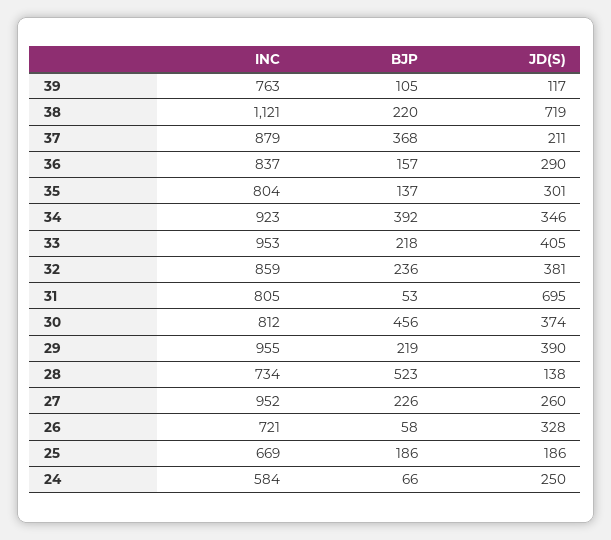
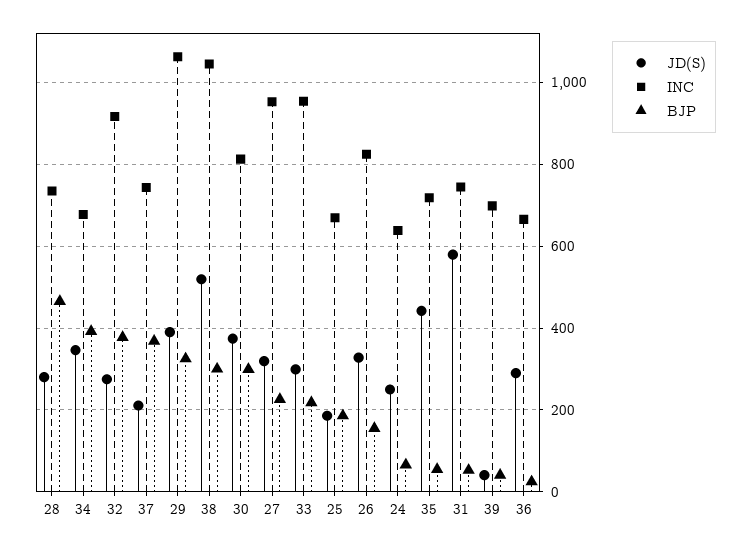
INC, 39: 763 -> 700
BJP, 39: 105 -> 40
JD(S), 39: 117 -> 40
INC, 38: 1121 -> 1040
BJP, 38: 220 -> 300
JD(S), 38: 719 -> 520
INC, 37: 879 -> 740
INC, 36: 837 -> 660
BJP, 36: 157 -> 20
INC, 35: 804 -> 720
BJP, 35: 137 -> 60
JD(S), 35: 301 -> 440
INC, 34: 923 -> 680
JD(S), 33: 405 -> 300
INC, 32: 859 -> 920
BJP, 32: 236 -> 380
JD(S), 32: 381 -> 280
INC, 31: 805 -> 740
JD(S), 31: 695 -> 580
BJP, 30: 456 -> 300
INC, 29: 955 -> 1060
BJP, 29: 219 -> 320
BJP, 28: 523 -> 460
JD(S), 28: 138 -> 280
JD(S), 27: 260 -> 320
INC, 26: 721 -> 820
BJP, 26: 58 -> 160
INC, 24: 584 -> 640

